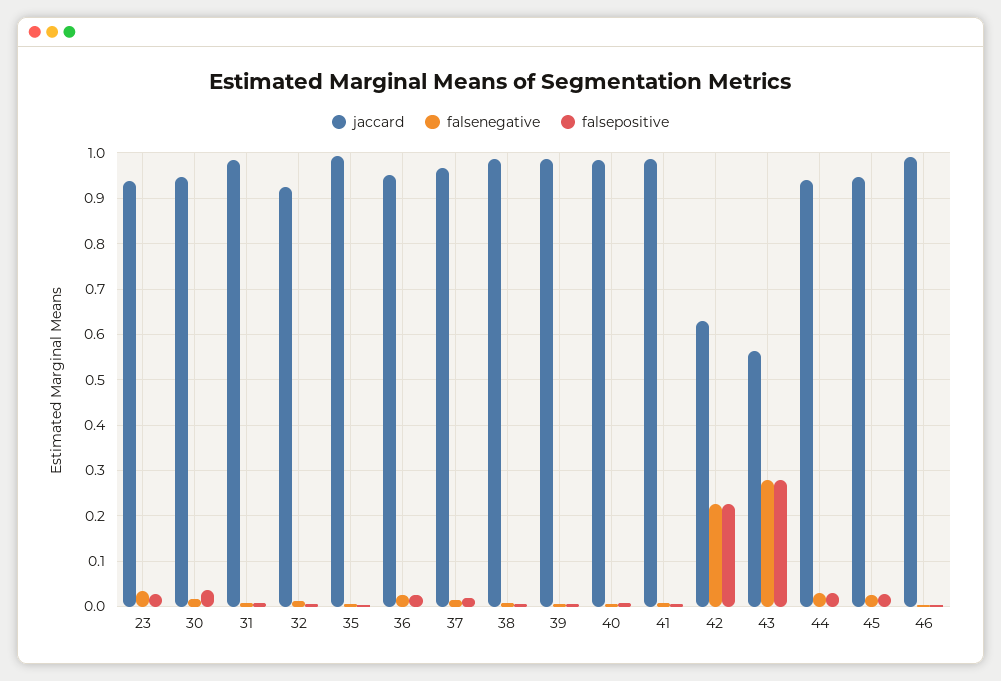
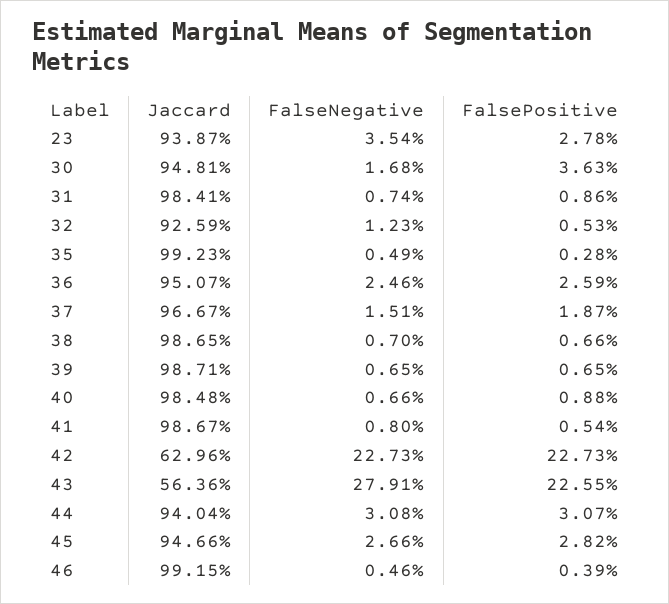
falsepositive, 43: 0.28 -> 0.2255

